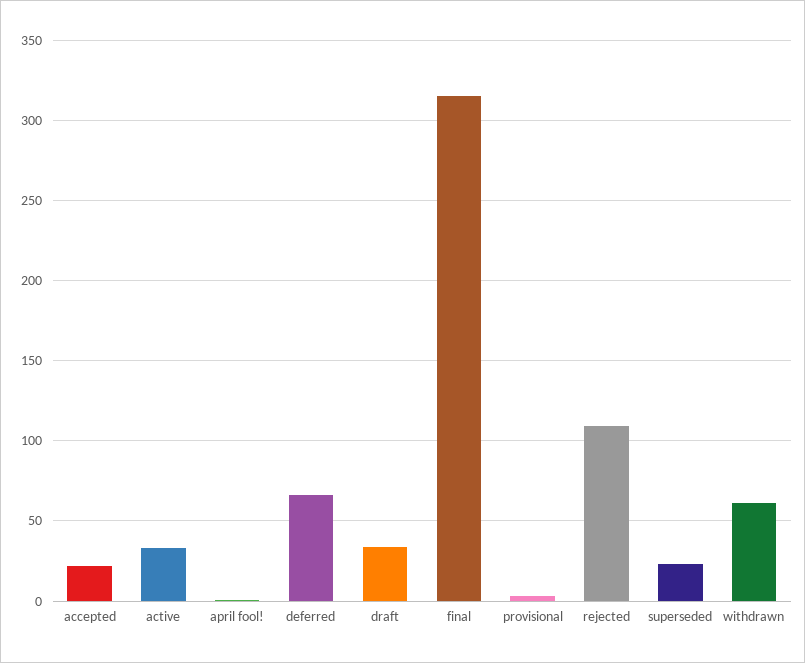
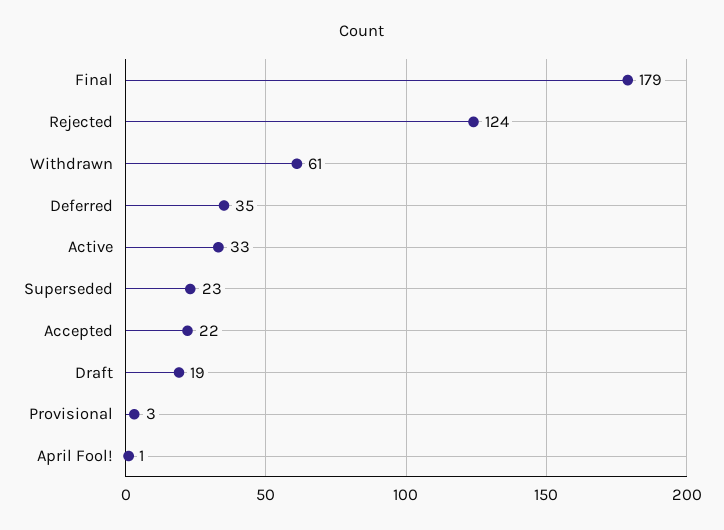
deferred: 65 -> 35
draft: 35 -> 19
final: 315 -> 179
rejected: 110 -> 124

